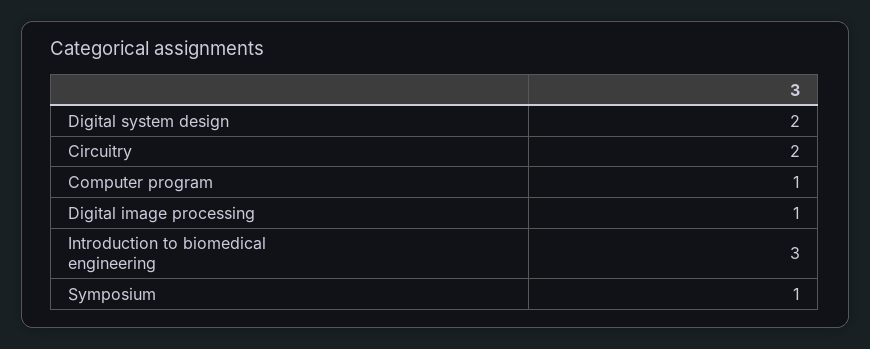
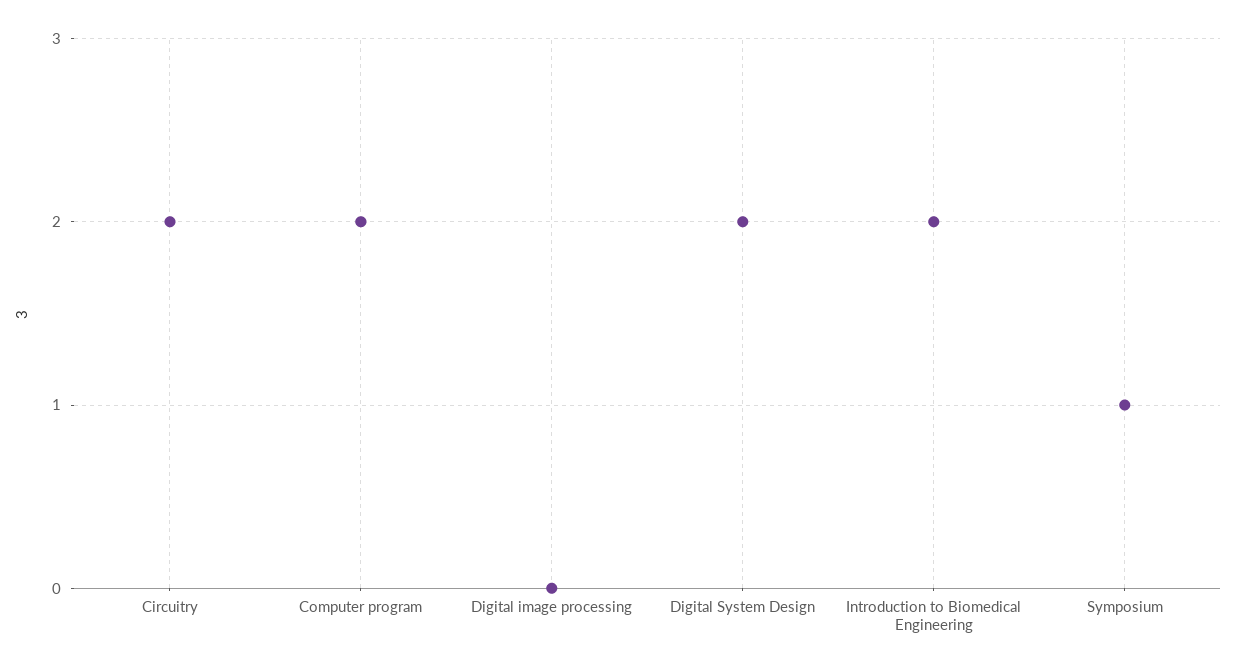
Computer program: 1 -> 2
Digital image processing: 1 -> 0
Introduction to biomedical engineering: 3 -> 2

